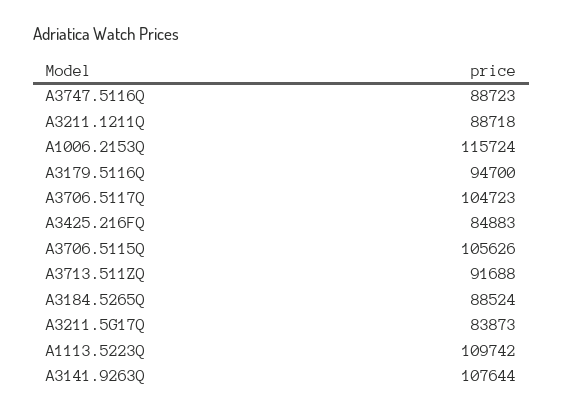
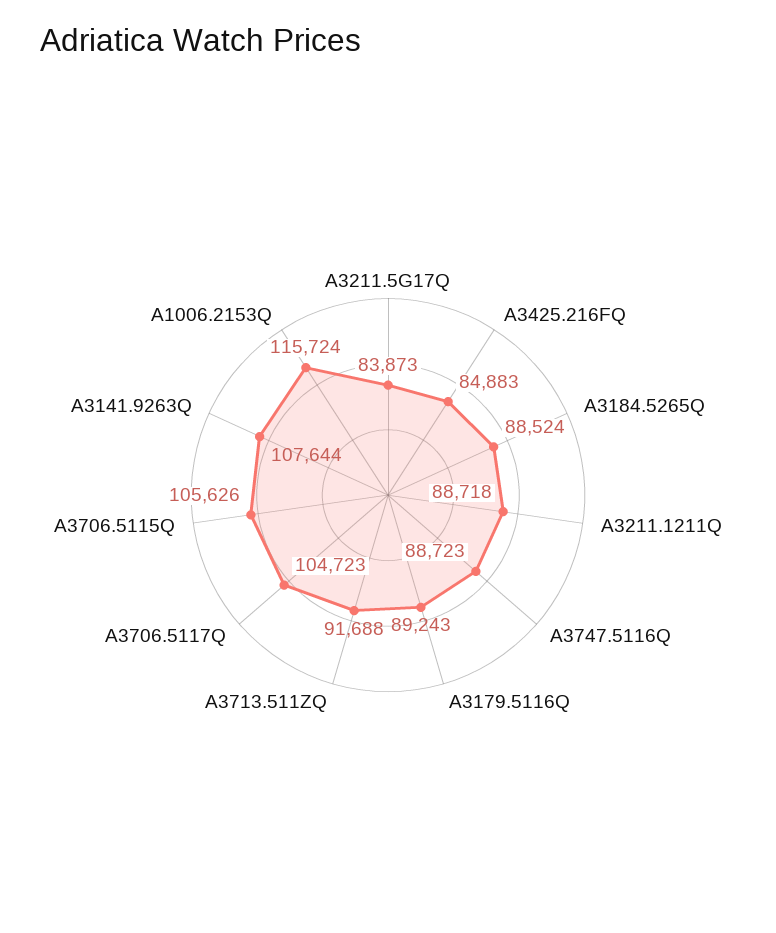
A3179.5116Q: 94700 -> 89243
A1113.5223Q: 109742 -> none

